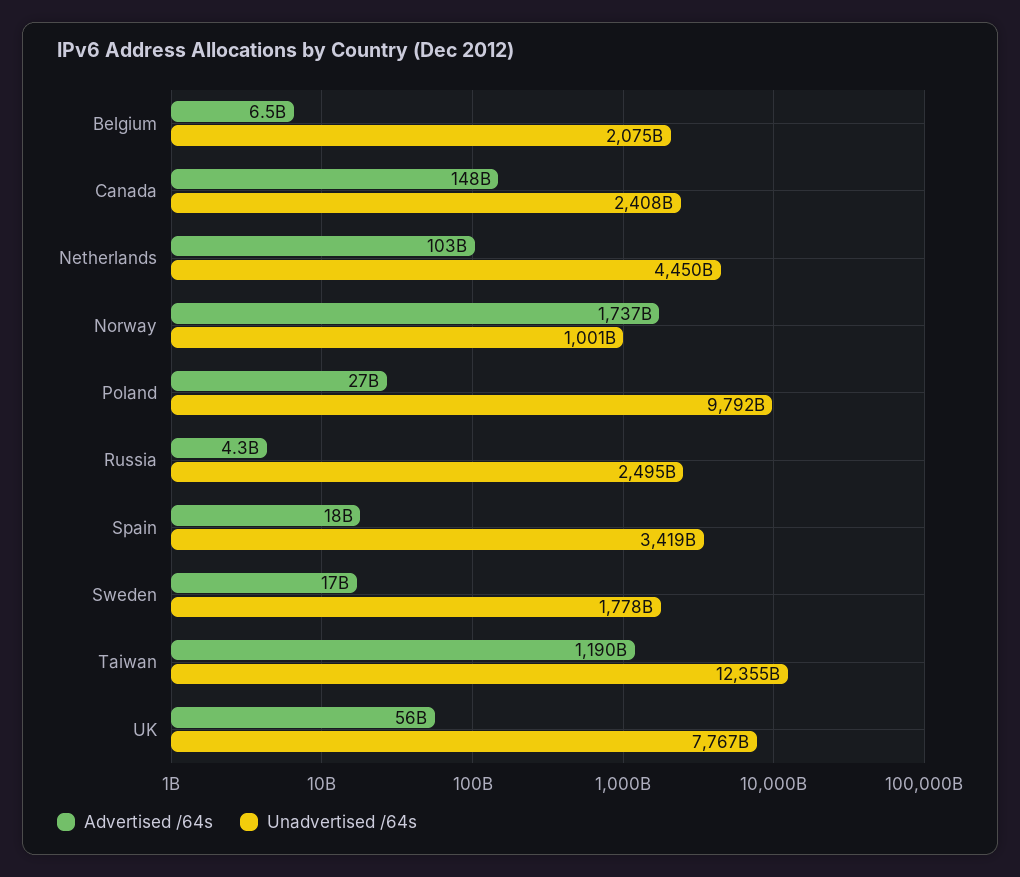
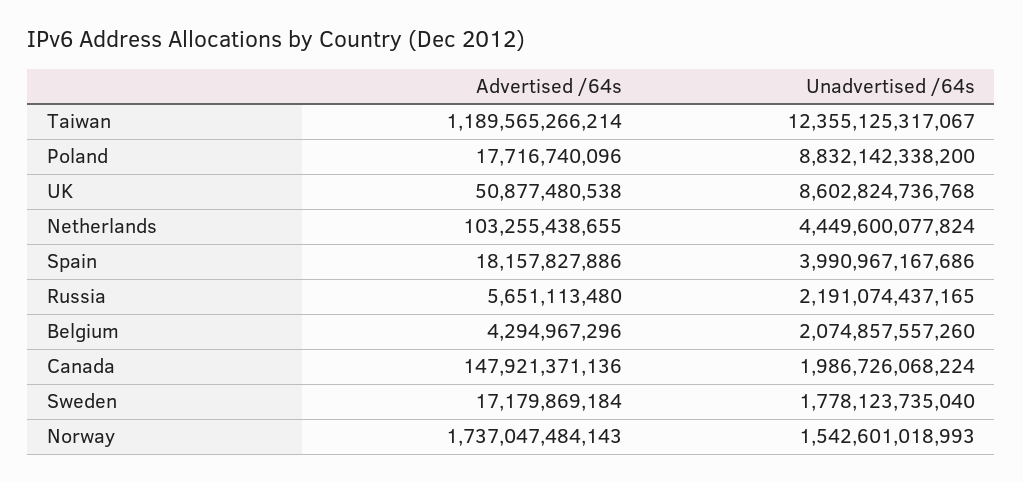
Advertised /64s, Belgium: 6500000000 -> 4294967296
Unadvertised /64s, Canada: 2408000000000 -> 1986726068224
Unadvertised /64s, Norway: 1001000000000 -> 1542601018993
Advertised /64s, Poland: 27000000000 -> 17716740096
Unadvertised /64s, Poland: 9792000000000 -> 8832142338200
Advertised /64s, Russia: 4300000000 -> 5651113480
Unadvertised /64s, Russia: 2495000000000 -> 2191074437165
Unadvertised /64s, Spain: 3419000000000 -> 3990967167686
Advertised /64s, UK: 56000000000 -> 50877480538
Unadvertised /64s, UK: 7767000000000 -> 8602824736768

